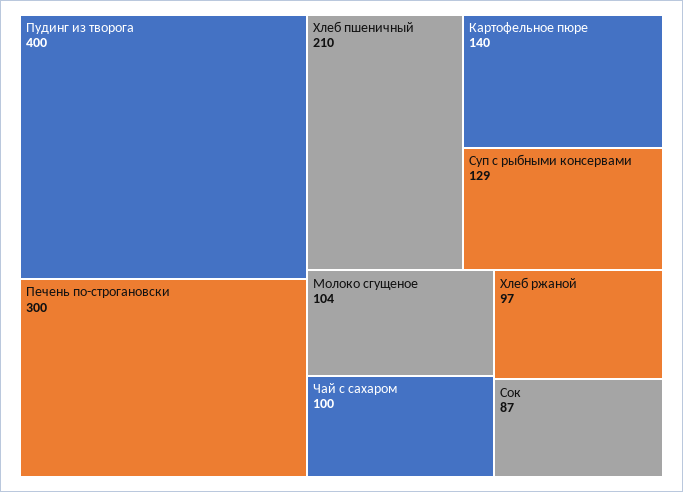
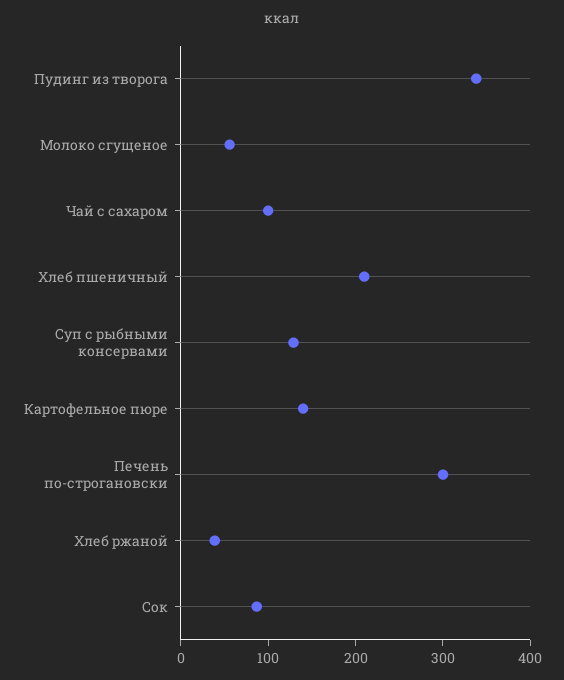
Пудинг из творога: 400 -> 340
Молоко сгущеное: 104 -> 60
Хлеб ржаной: 97 -> 40

